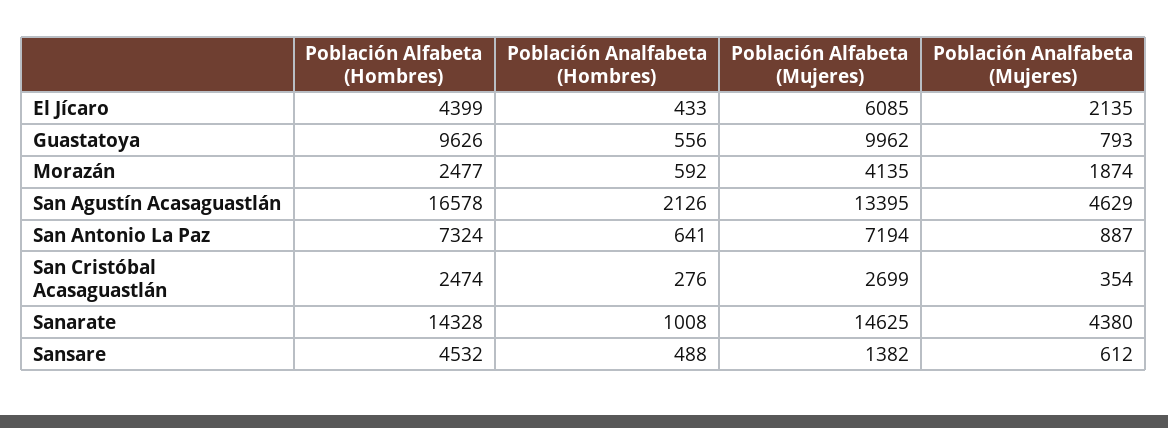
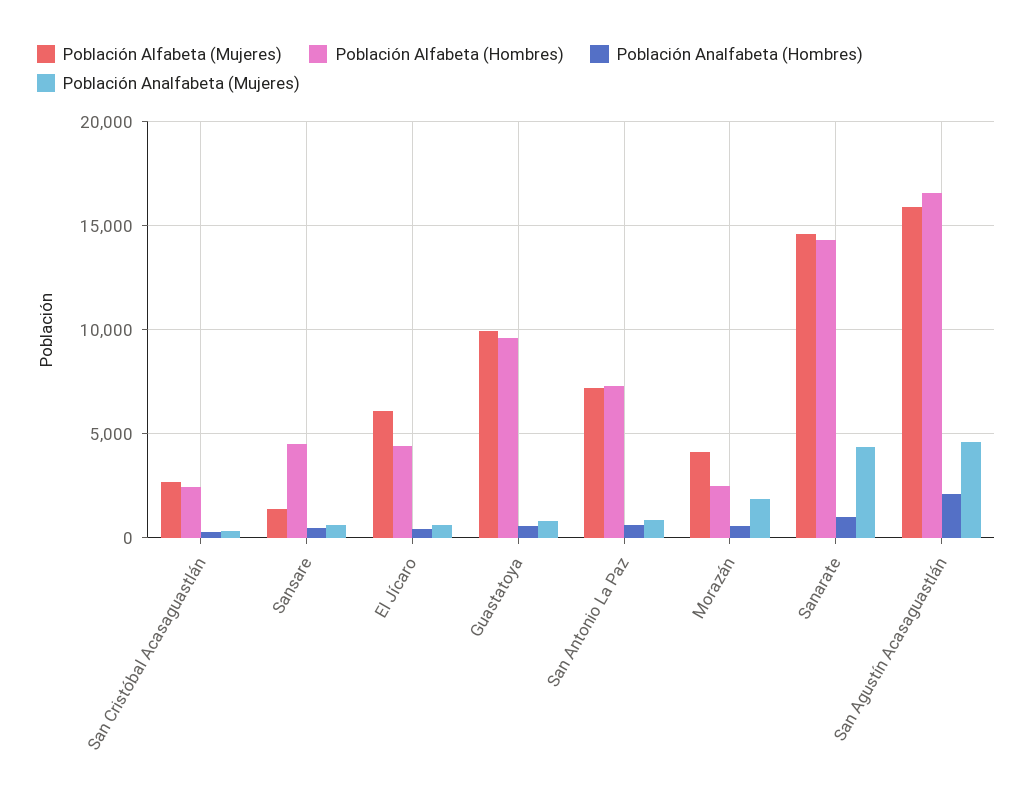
Población Analfabeta (Mujeres), El Jícaro: 2135 -> 500
Población Alfabeta (Mujeres), San Agustín Acasaguastlán: 13395 -> 16000

